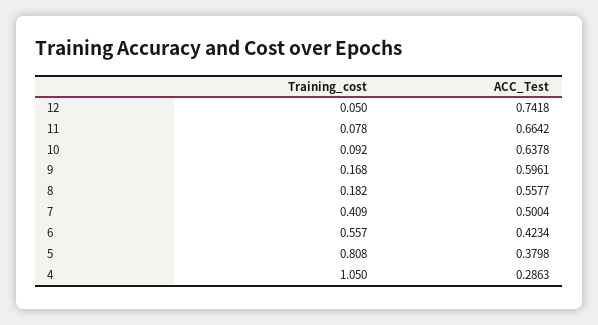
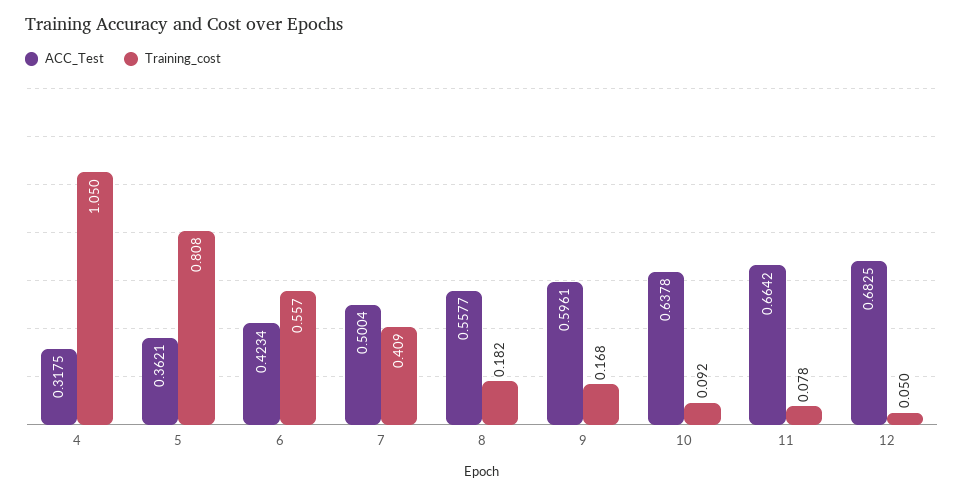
ACC_Test, 12: 0.7418 -> 0.6825
ACC_Test, 5: 0.3798 -> 0.3621
ACC_Test, 4: 0.2863 -> 0.3175

